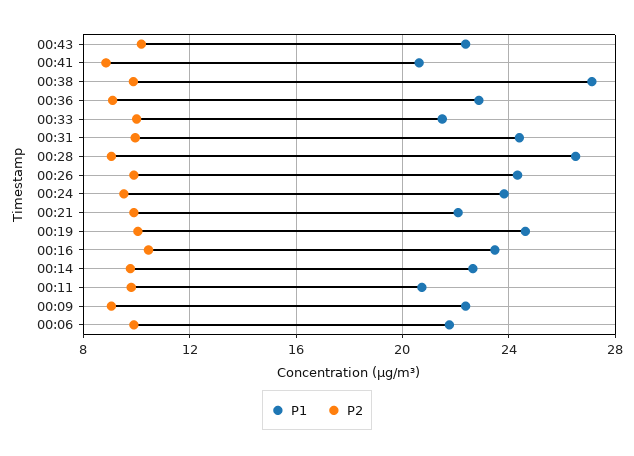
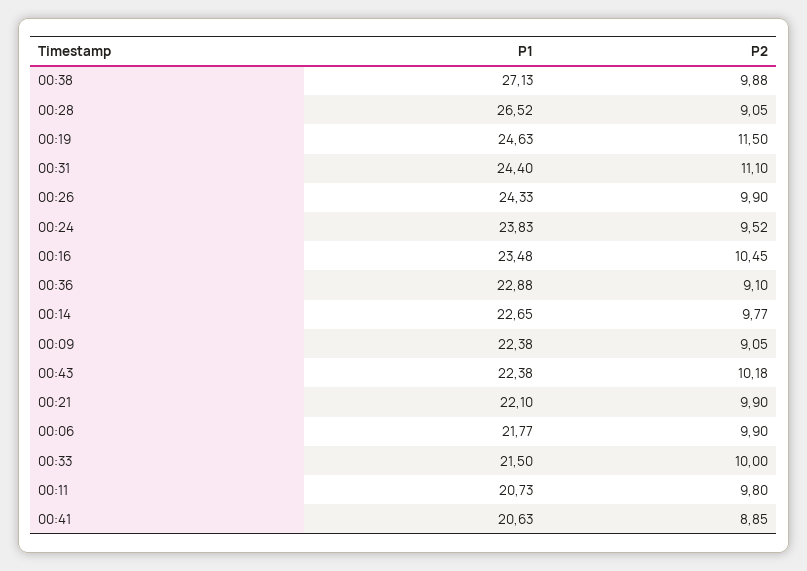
P2, 00:31: 10 -> 11.1
P2, 00:19: 10 -> 11.5

